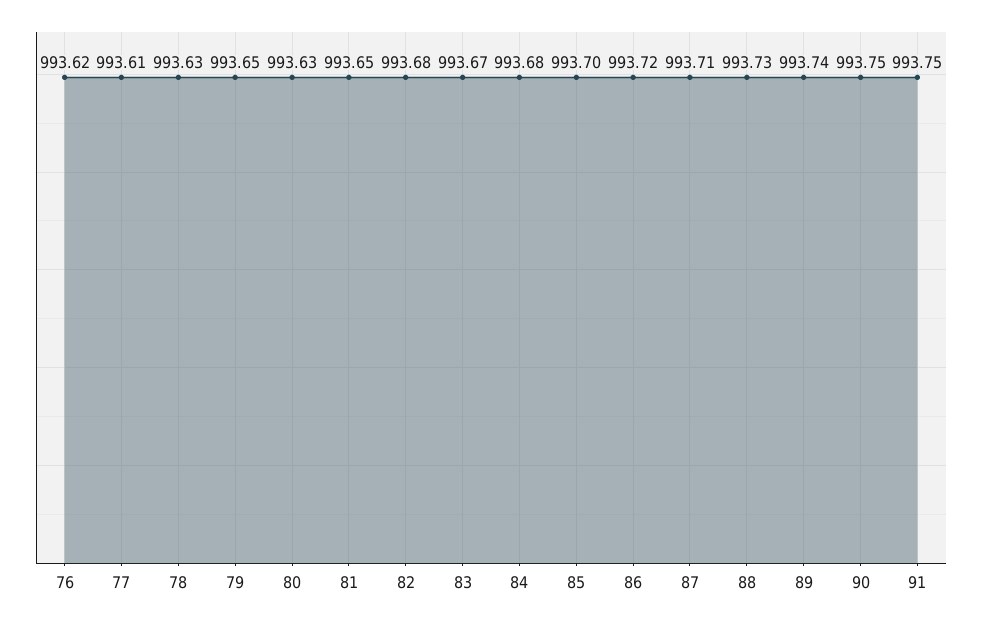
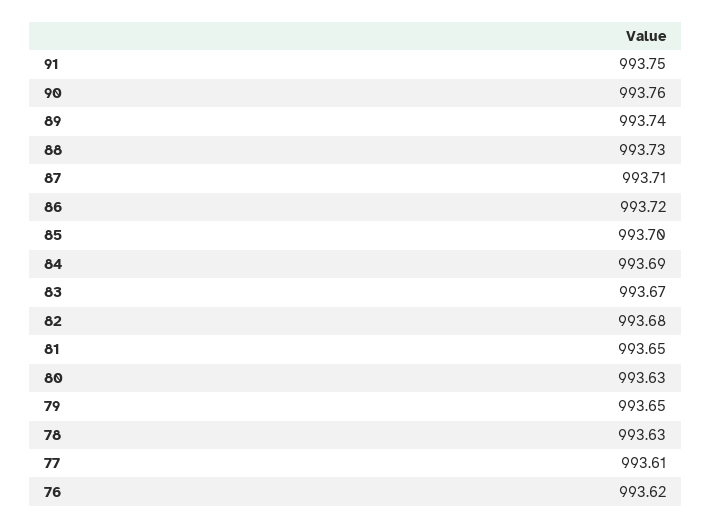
84: 993.68 -> 993.69
90: 993.75 -> 993.76

